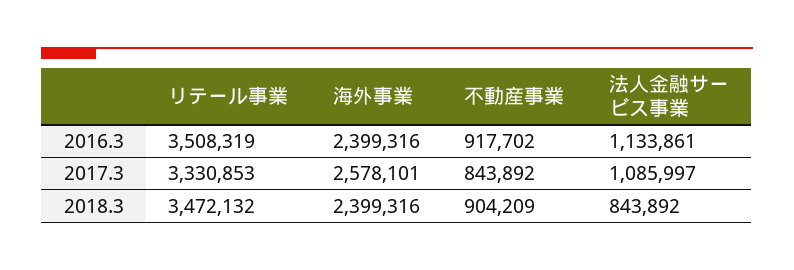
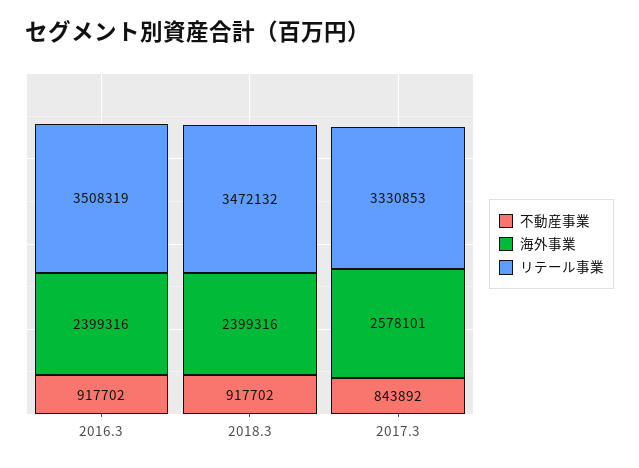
法人金融サービス事業, 2016.3: 1133861 -> none
法人金融サービス事業, 2017.3: 1085997 -> none
不動産事業, 2018.3: 904209 -> 917702
法人金融サービス事業, 2018.3: 843892 -> none

